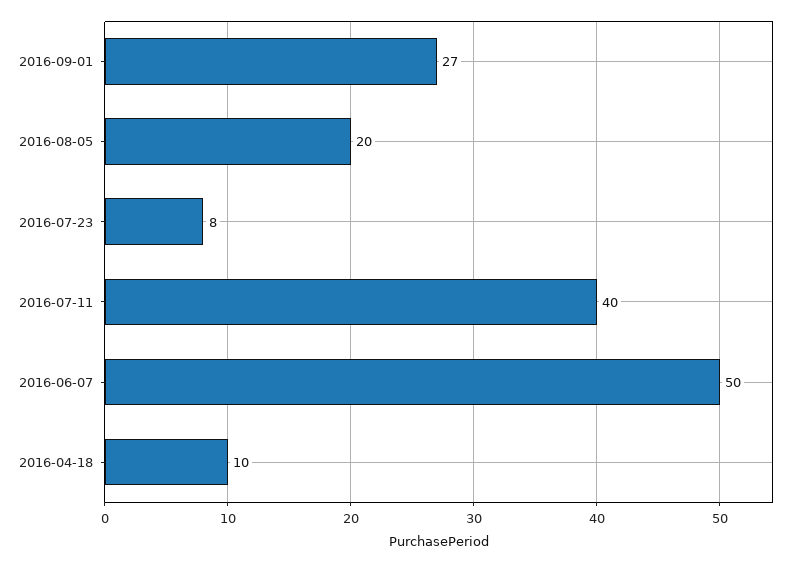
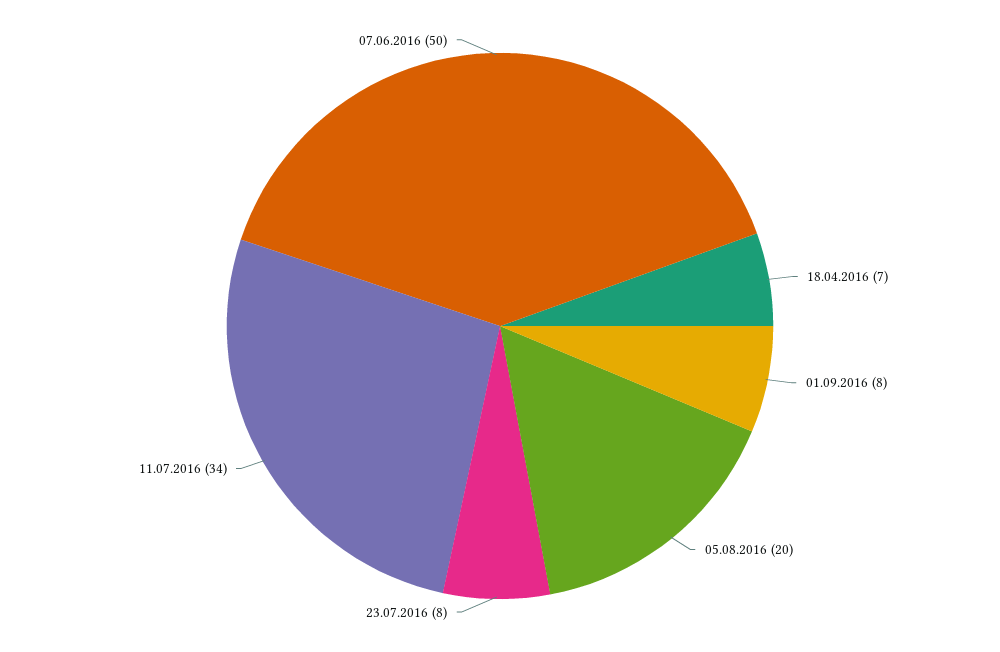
2016-09-01: 27 -> 8
2016-07-11: 40 -> 34
2016-04-18: 10 -> 7

